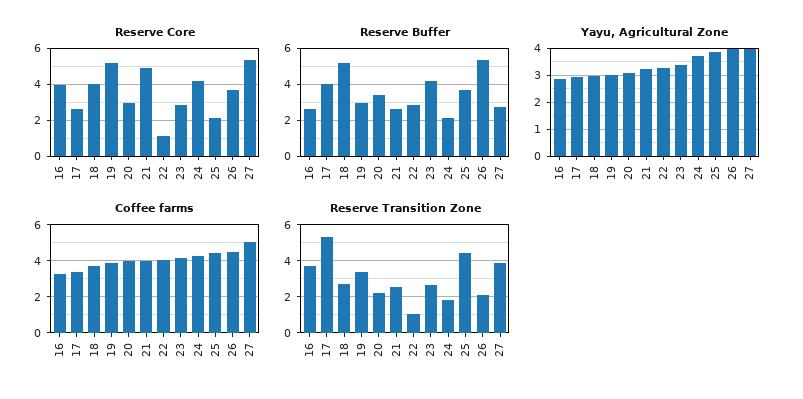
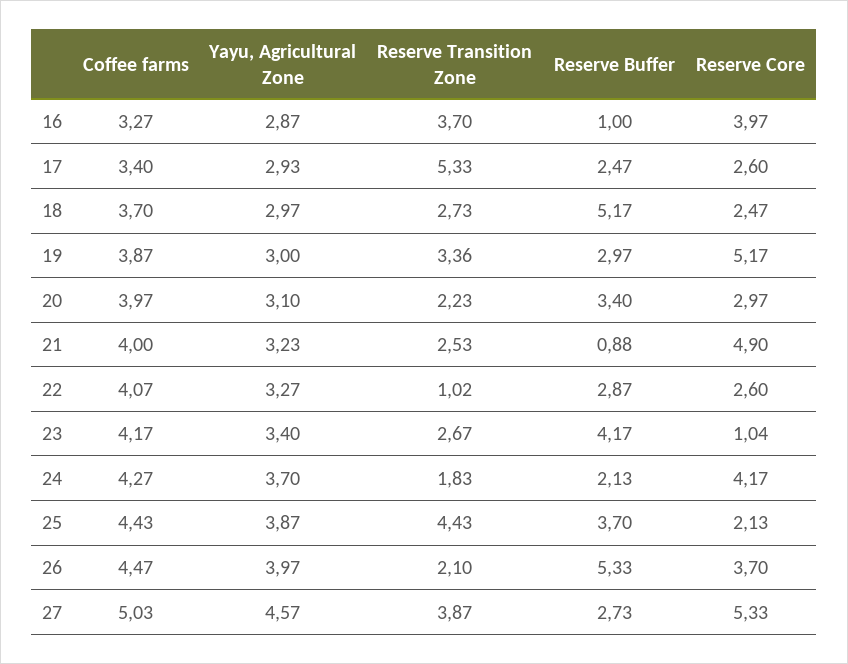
Reserve Core, 18: 4 -> 2.47
Reserve Core, 22: 1 -> 2.6
Reserve Core, 23: 3 -> 1.04
Reserve Buffer, 16: 2.5 -> 1
Reserve Buffer, 17: 4 -> 2.47
Reserve Buffer, 21: 2.5 -> 0.88
Yayu, Agricultural Zone, 27: 4 -> 4.57

